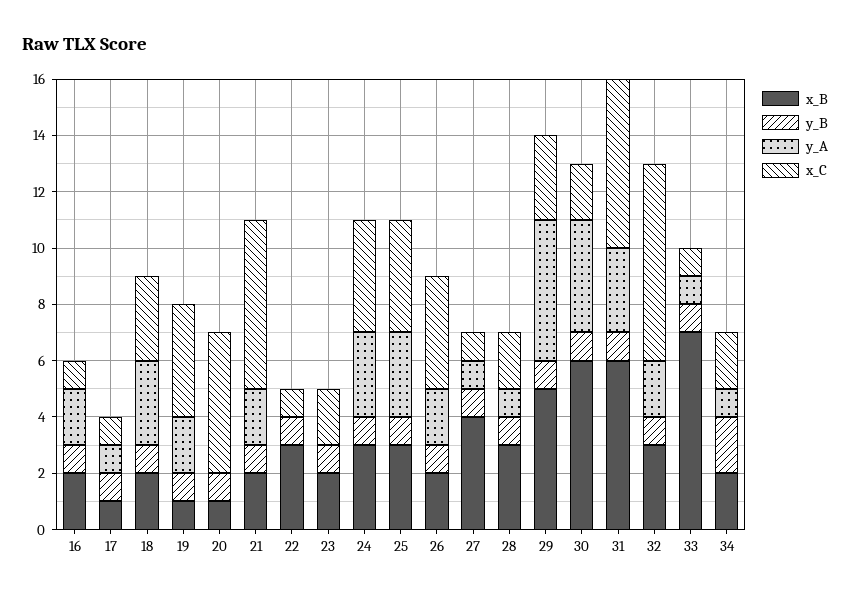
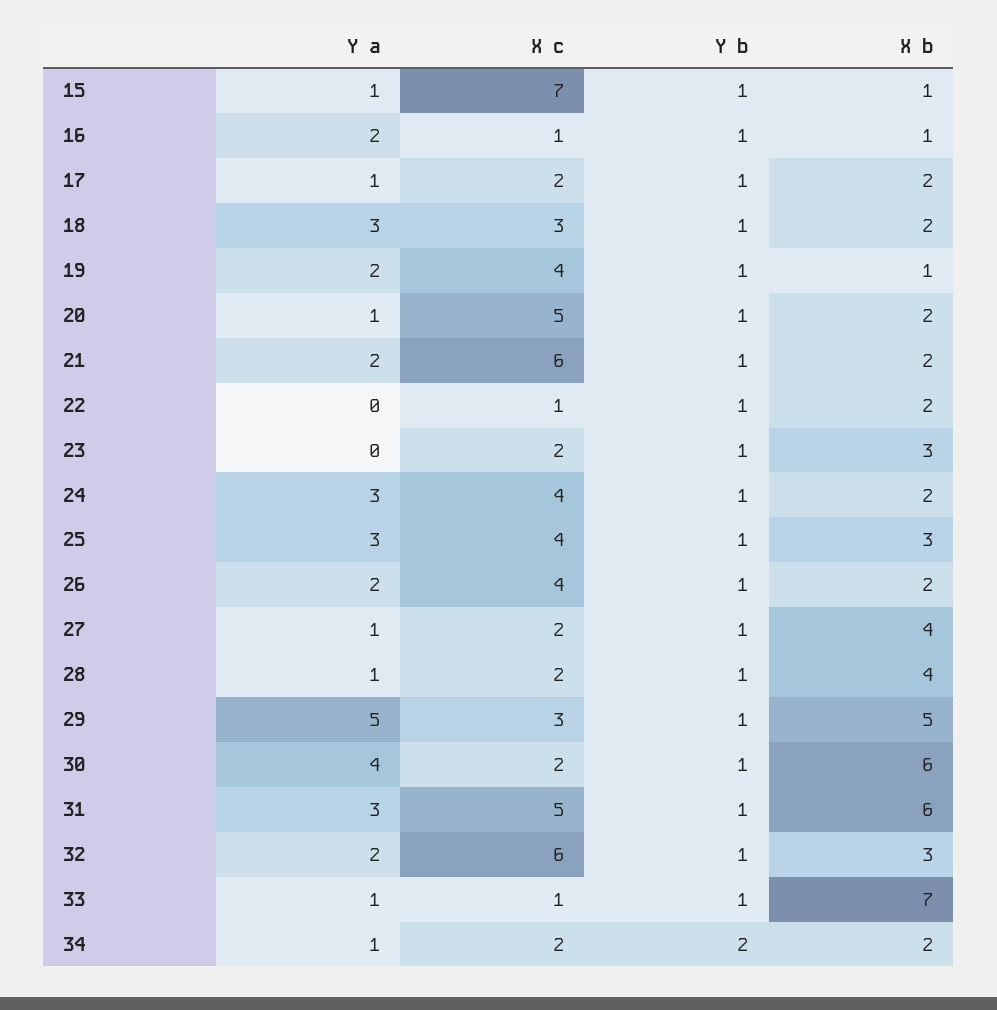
x_B, 16: 2 -> 1
x_B, 17: 1 -> 2
x_C, 17: 1 -> 2
x_B, 20: 1 -> 2
y_A, 20: 0 -> 1
x_B, 22: 3 -> 2
x_B, 23: 2 -> 3
x_B, 24: 3 -> 2
x_C, 27: 1 -> 2
x_B, 28: 3 -> 4
x_C, 31: 6 -> 5
x_C, 32: 7 -> 6
y_A, 15: none -> 1
x_C, 15: none -> 7
y_B, 15: none -> 1
x_B, 15: none -> 1

